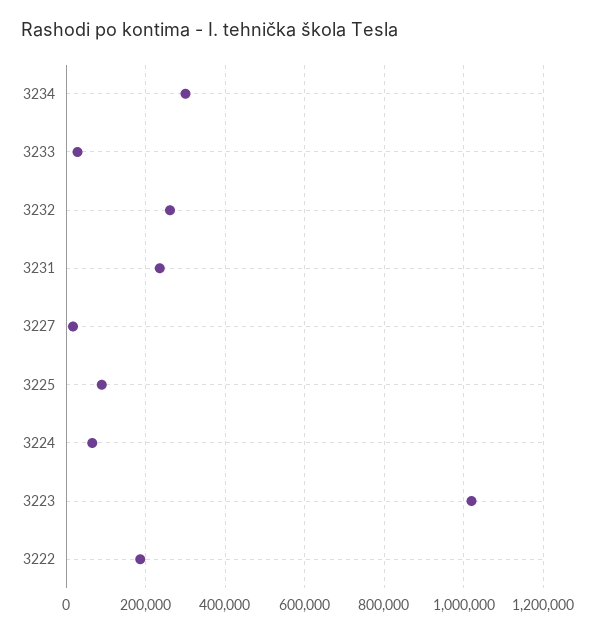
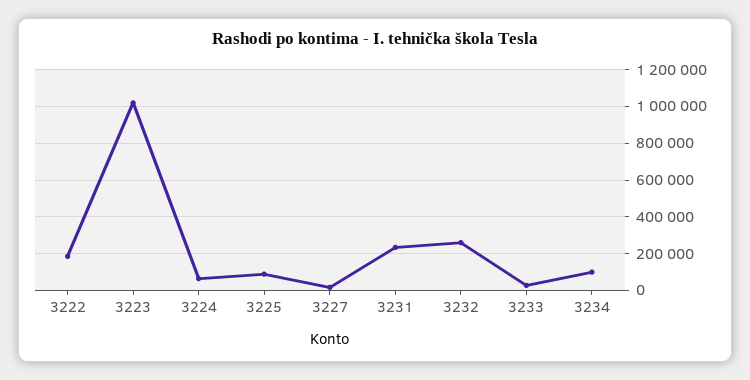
3234: 300000 -> 100000

